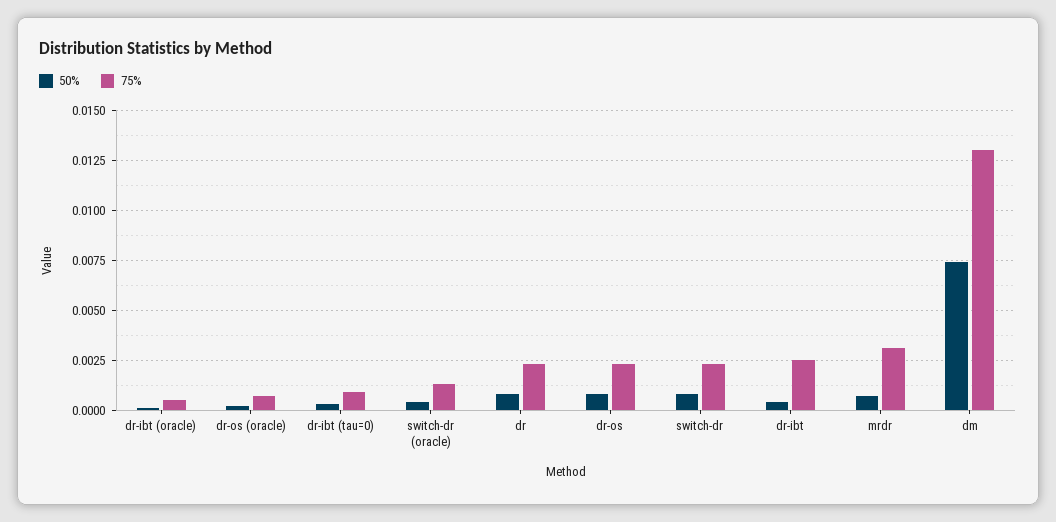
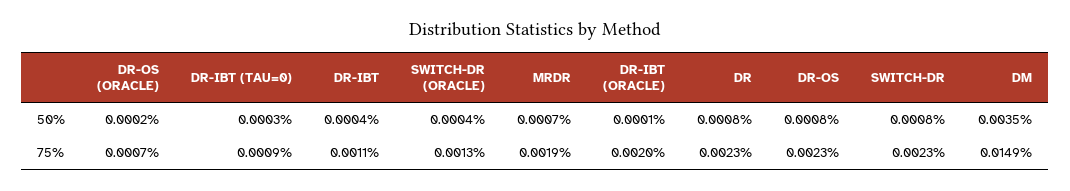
75%, dr-ibt (oracle): 0.0005 -> 0.002
75%, dr-ibt: 0.0025 -> 0.0011
75%, mrdr: 0.003 -> 0.0019
50%, dm: 0.0075 -> 0.0035
75%, dm: 0.013 -> 0.0149

